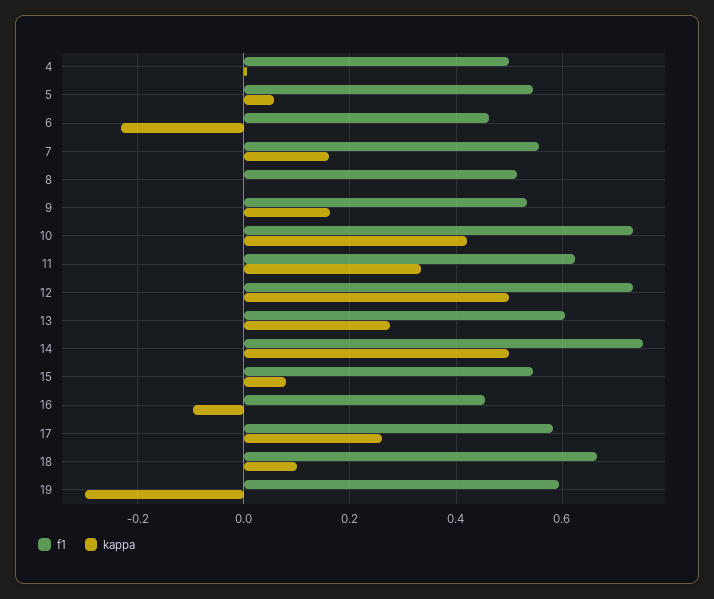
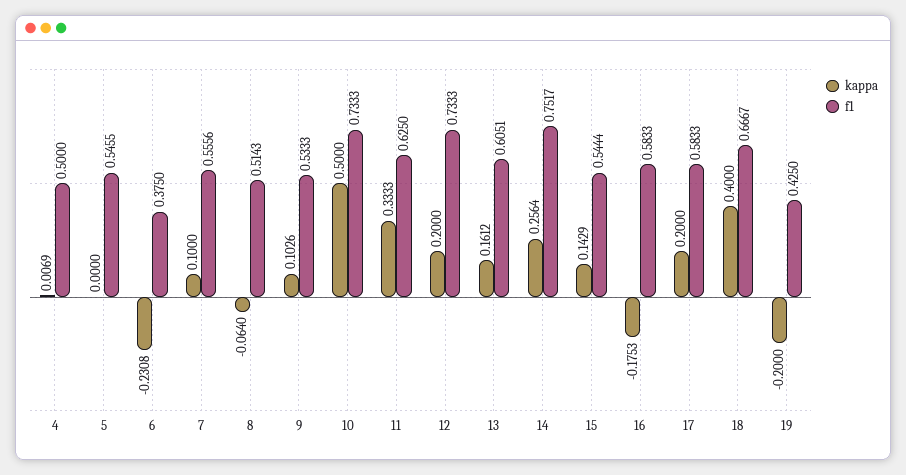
kappa, 5: 0.06 -> 0
f1, 6: 0.46 -> 0.375
kappa, 7: 0.16 -> 0.1
kappa, 8: 0 -> -0.064
kappa, 9: 0.16 -> 0.1026
kappa, 10: 0.42 -> 0.5
kappa, 12: 0.5 -> 0.2
kappa, 13: 0.28 -> 0.1612
kappa, 14: 0.5 -> 0.2564
kappa, 15: 0.08 -> 0.1429
f1, 16: 0.46 -> 0.5833
kappa, 16: -0.1 -> -0.1753
kappa, 17: 0.26 -> 0.2
kappa, 18: 0.1 -> 0.4
f1, 19: 0.6 -> 0.425
kappa, 19: -0.3 -> -0.2

